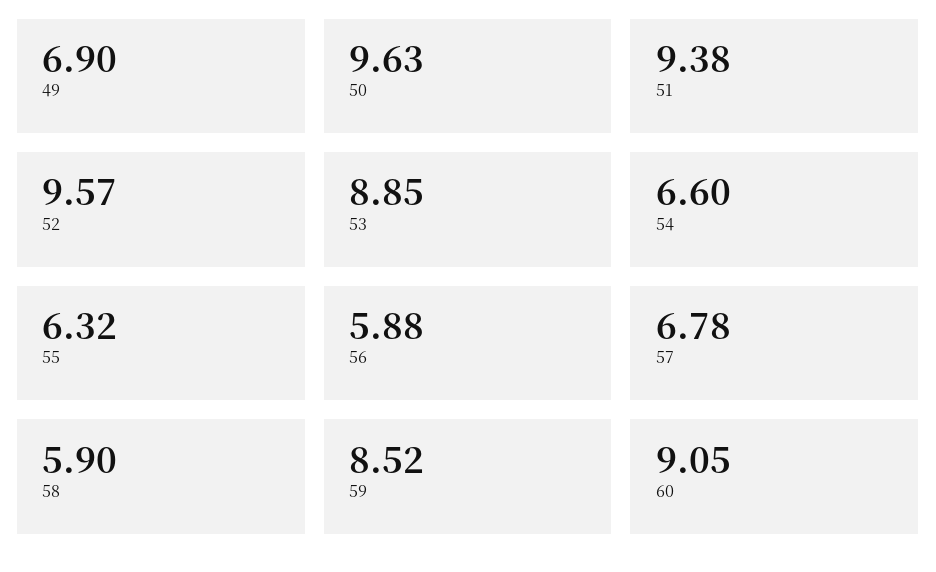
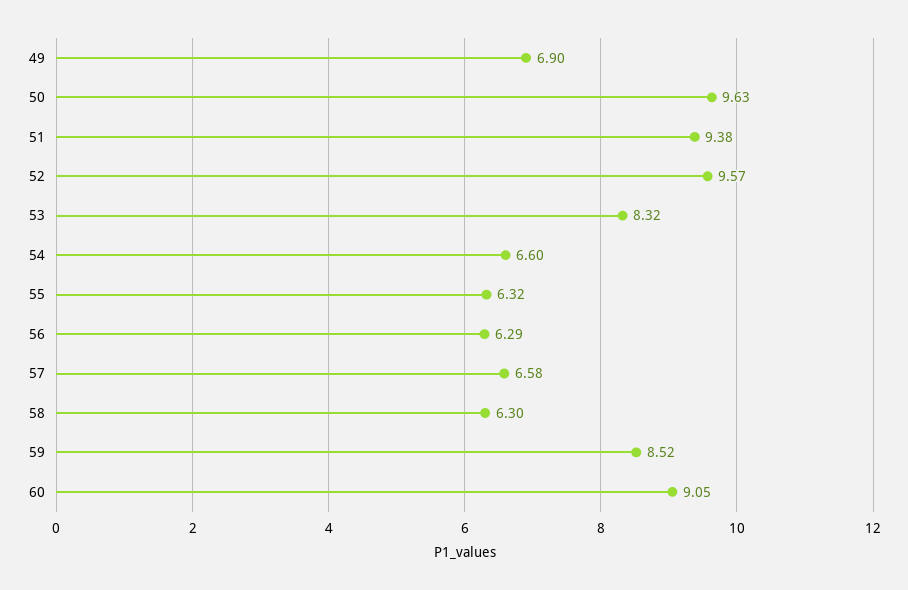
53: 8.85 -> 8.32
56: 5.88 -> 6.29
57: 6.78 -> 6.58
58: 5.9 -> 6.3

